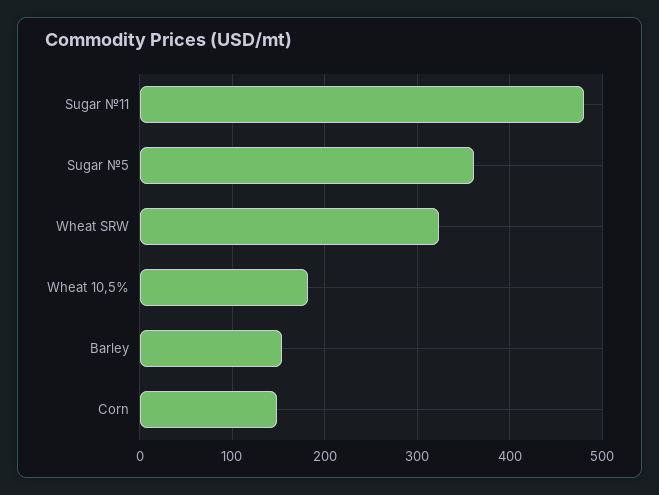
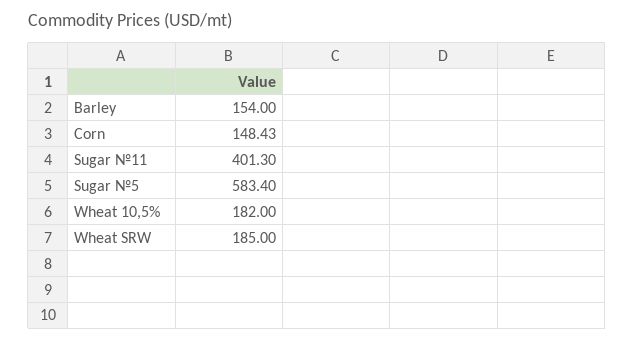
Sugar №11: 480 -> 401.3
Sugar №5: 360 -> 583.4
Wheat SRW: 320 -> 185

